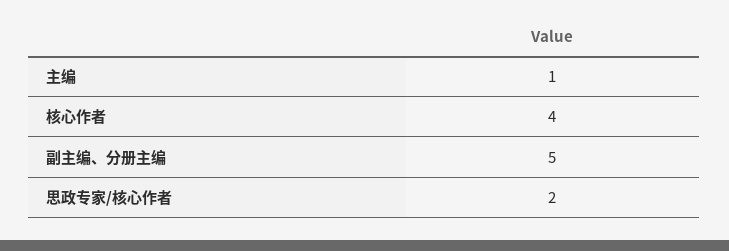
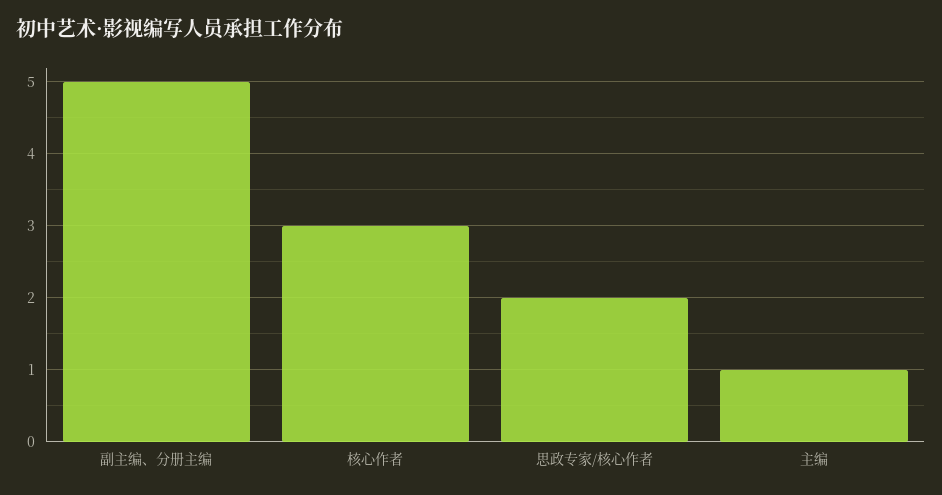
核心作者: 4 -> 3

